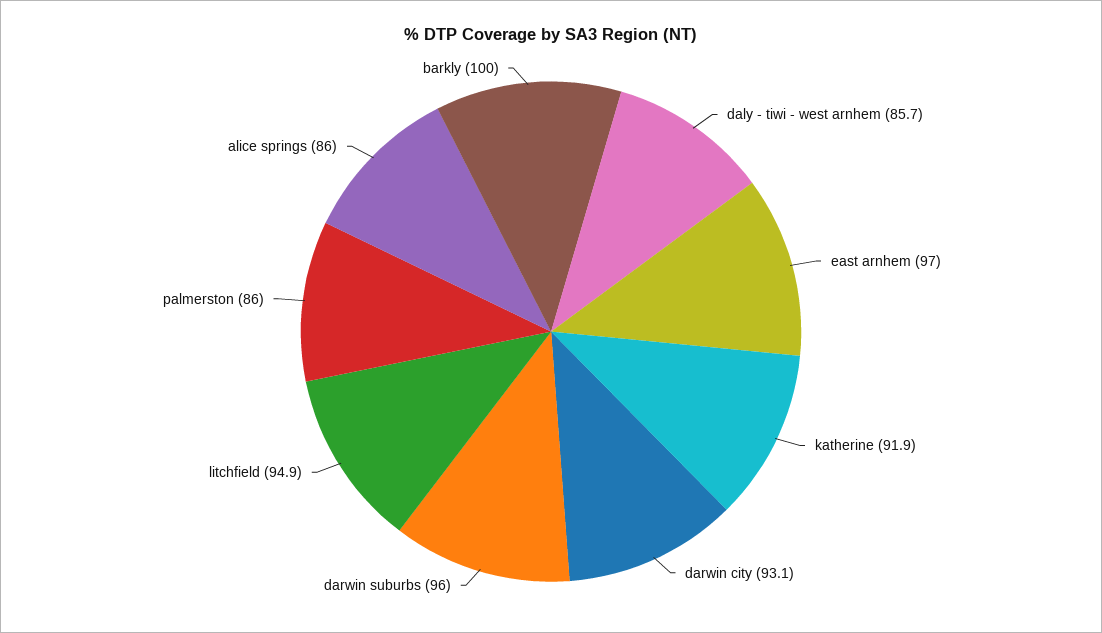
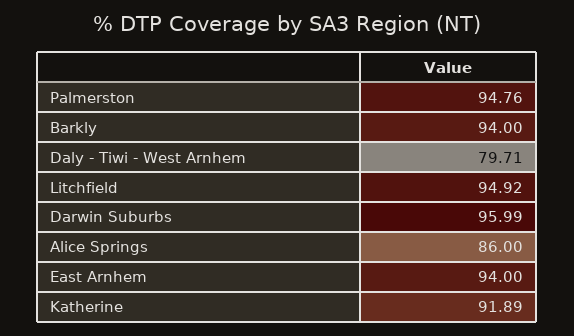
daly - tiwi - west arnhem: 85.7 -> 79.71
east arnhem: 97 -> 94
darwin city: 93.1 -> none
palmerston: 86 -> 94.76
barkly: 100 -> 94

